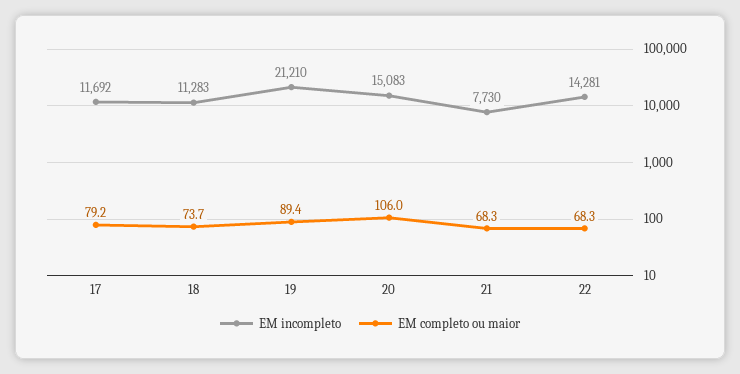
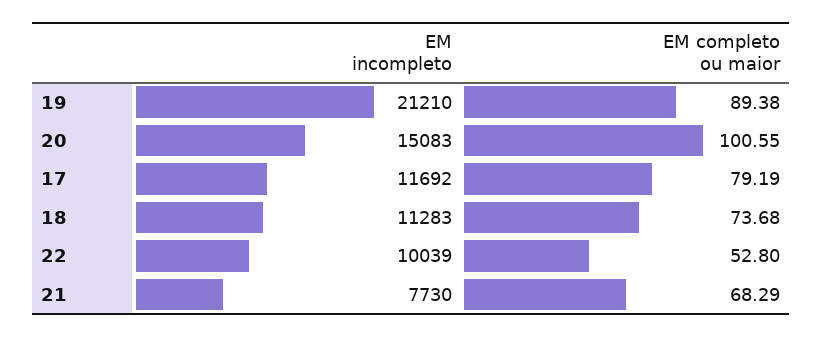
EM completo ou maior, 20: 106 -> 100.55
EM incompleto, 22: 14281 -> 10039
EM completo ou maior, 22: 68.3 -> 52.8

